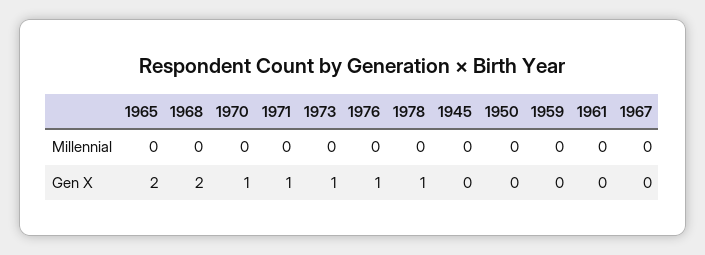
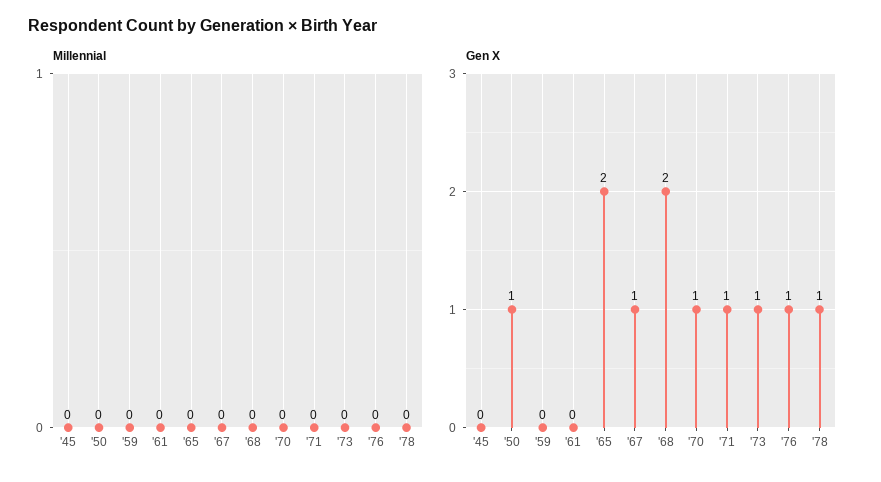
Gen X, 1950: 0 -> 1
Gen X, 1967: 0 -> 1

